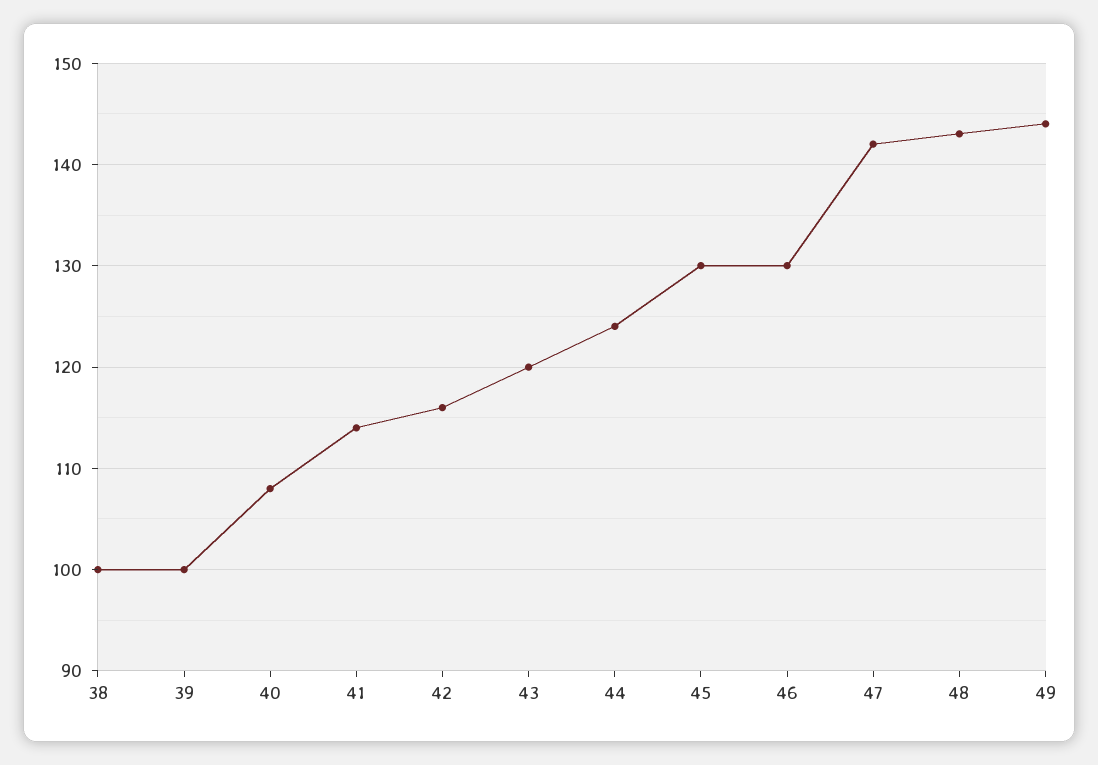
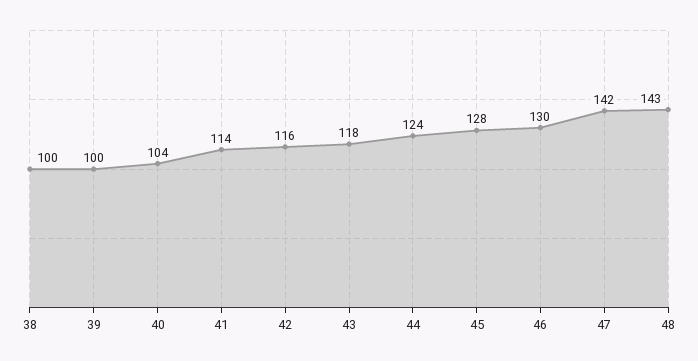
40: 108 -> 104
43: 120 -> 118
45: 130 -> 128
49: 144 -> none

